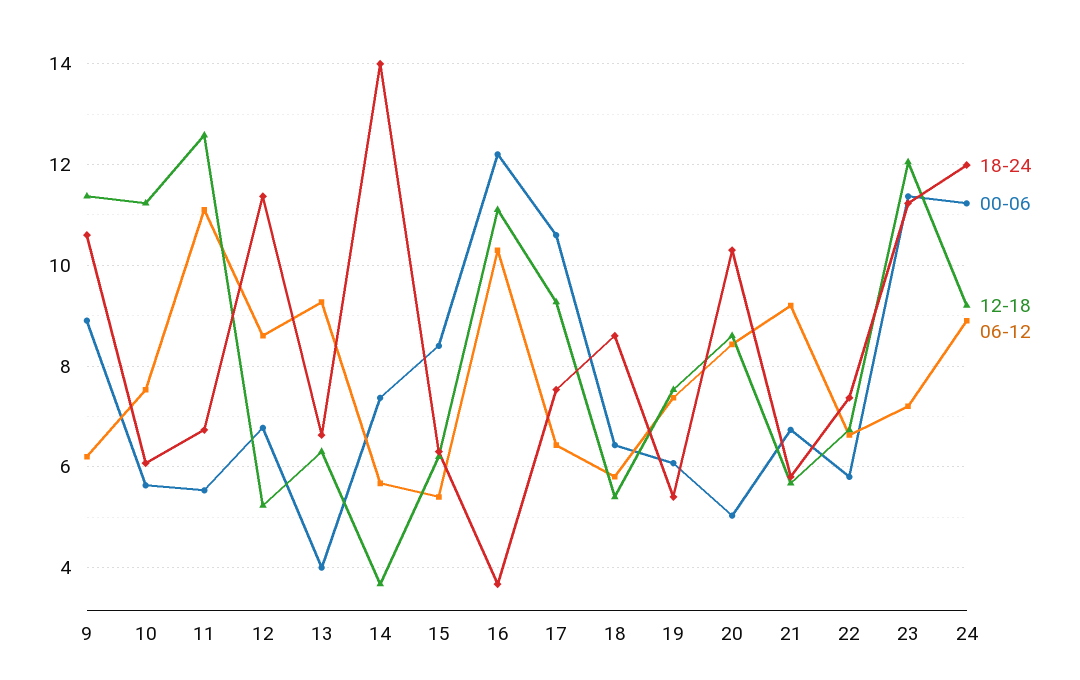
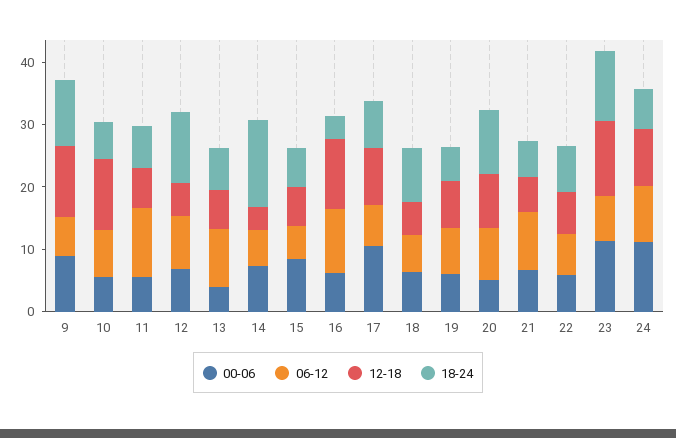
12-18, 11: 12.6 -> 6
00-06, 16: 12.2 -> 6
18-24, 24: 12 -> 6

